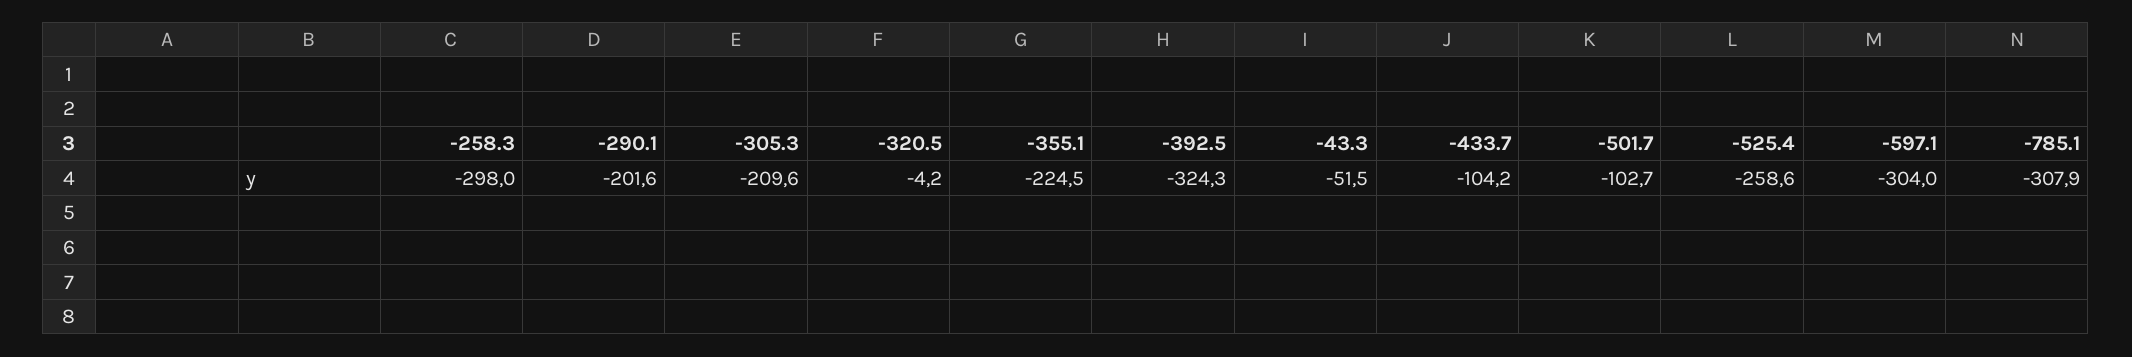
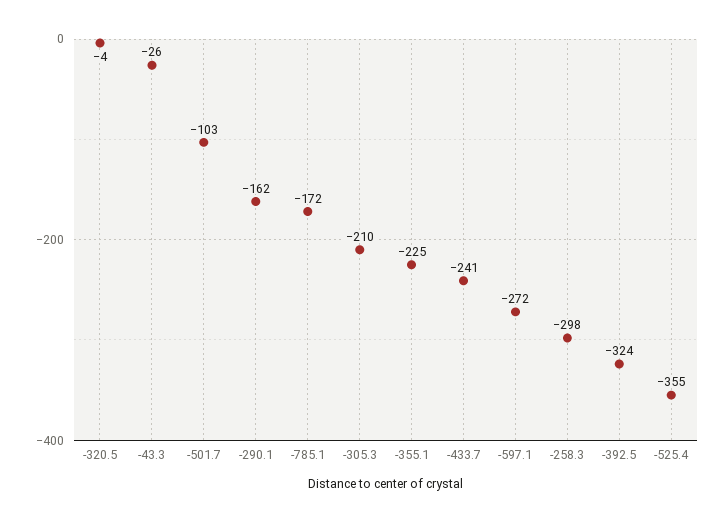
-290.1: -201.6 -> -162
-43.3: -51.5 -> -26
-433.7: -104.2 -> -241
-525.4: -258.6 -> -355
-597.1: -304 -> -272
-785.1: -307.9 -> -172

